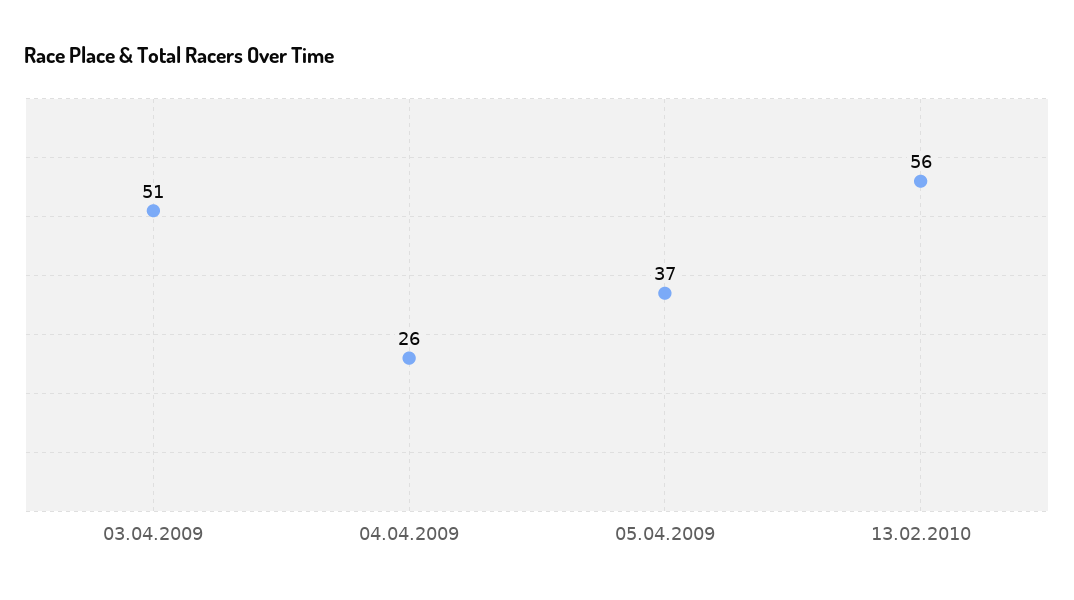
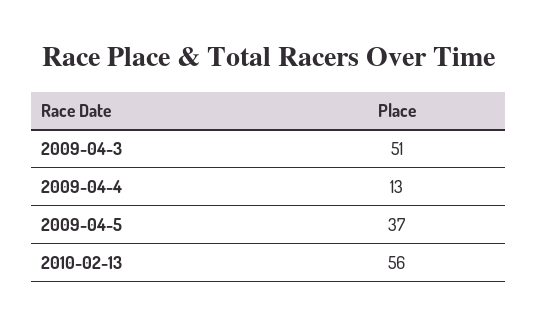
04.04.2009: 26 -> 13

